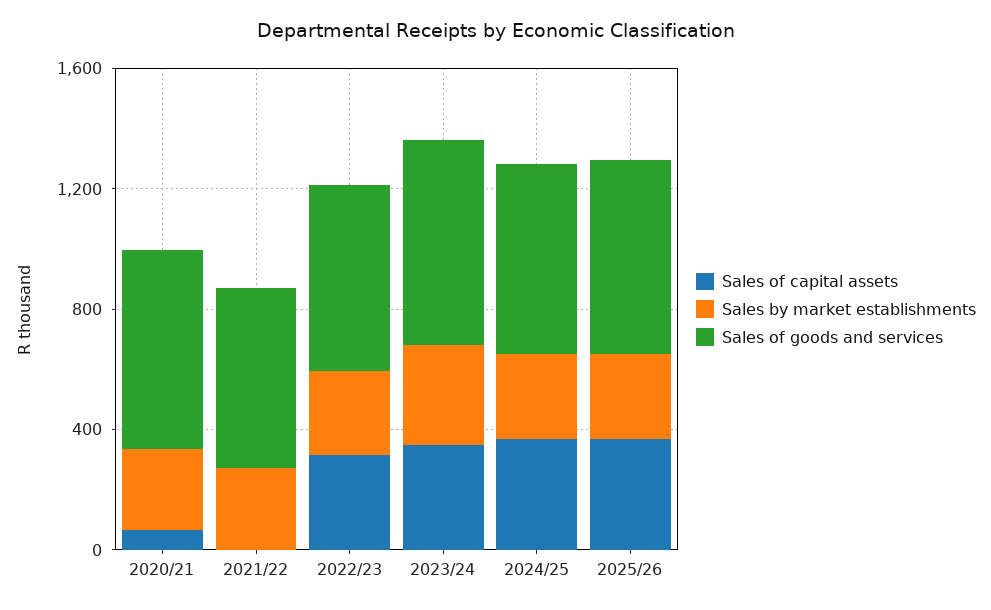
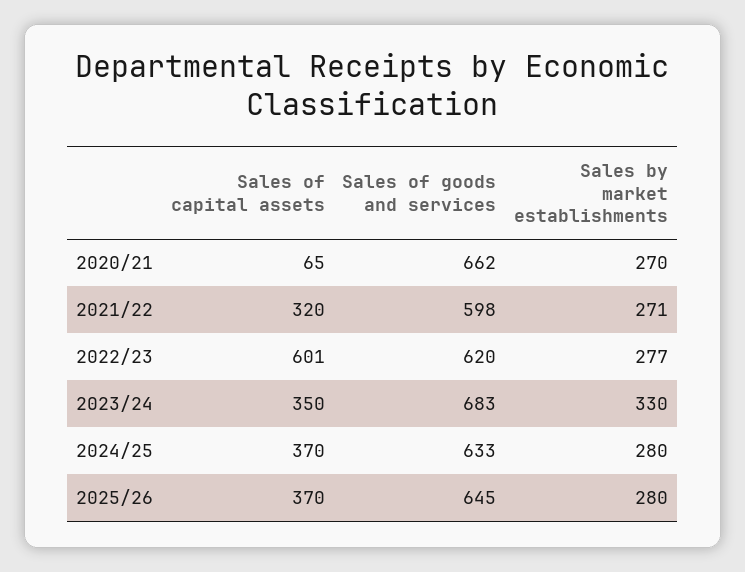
Sales of capital assets, 2021/22: 0 -> 320
Sales of capital assets, 2022/23: 300 -> 601

